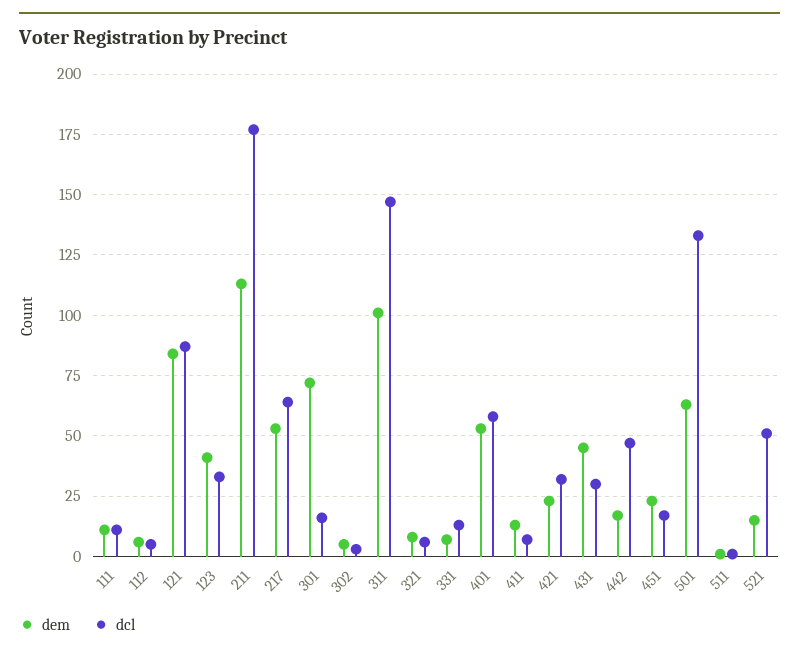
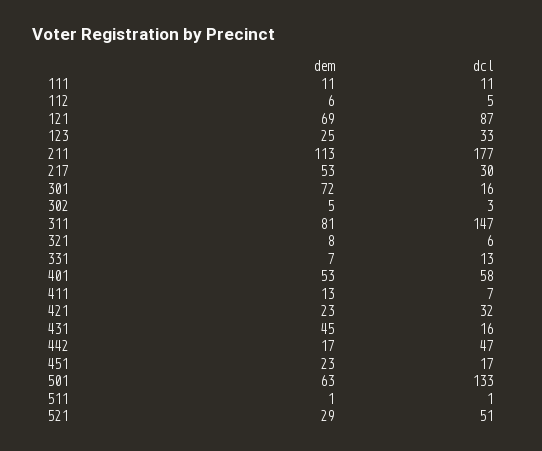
dem, 121: 85 -> 69
dem, 123: 40 -> 25
dcl, 217: 65 -> 30
dem, 311: 100 -> 81
dcl, 431: 30 -> 16
dem, 521: 15 -> 29

